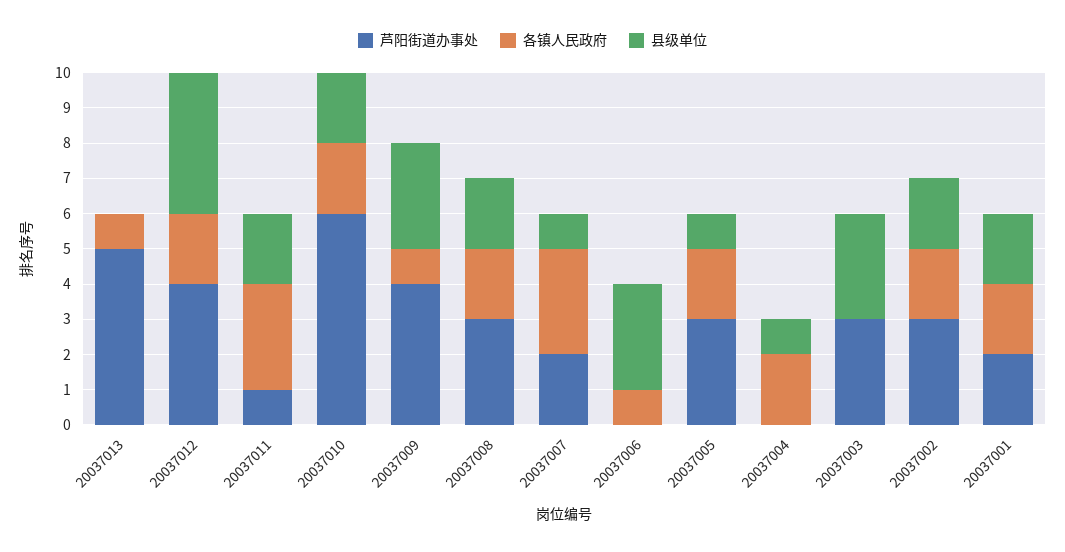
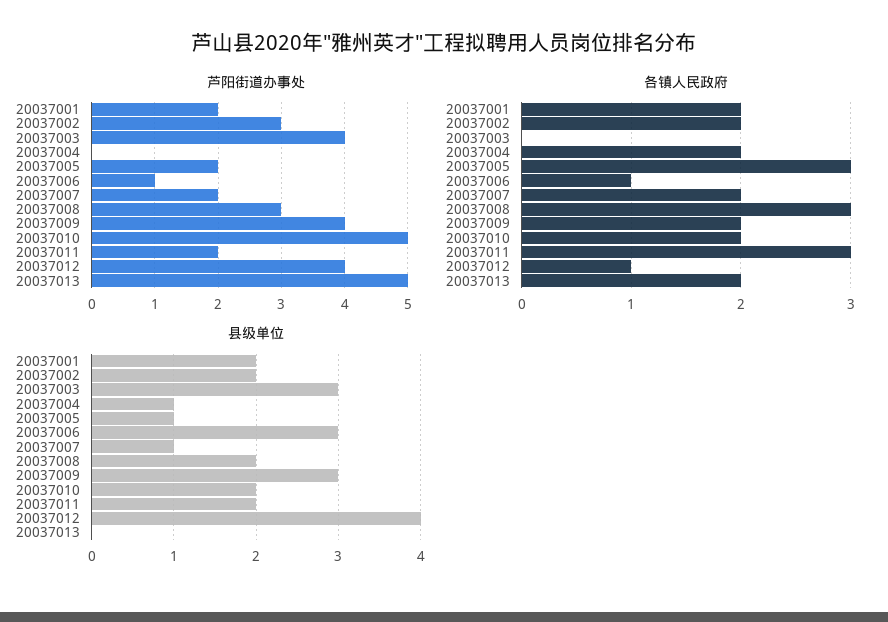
各镇人民政府, 20037013: 1 -> 2
各镇人民政府, 20037012: 2 -> 1
芦阳街道办事处, 20037011: 1 -> 2
芦阳街道办事处, 20037010: 6 -> 5
各镇人民政府, 20037009: 1 -> 2
各镇人民政府, 20037008: 2 -> 3
各镇人民政府, 20037007: 3 -> 2
芦阳街道办事处, 20037006: 0 -> 1
芦阳街道办事处, 20037005: 3 -> 2
各镇人民政府, 20037005: 2 -> 3
芦阳街道办事处, 20037003: 3 -> 4

